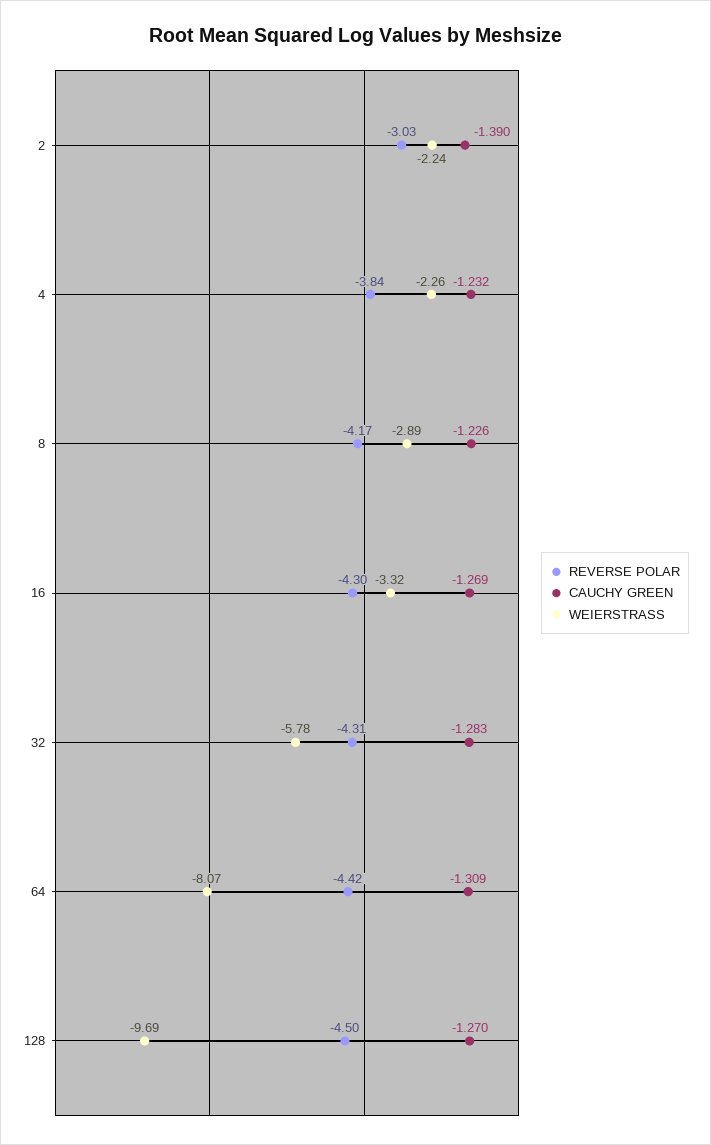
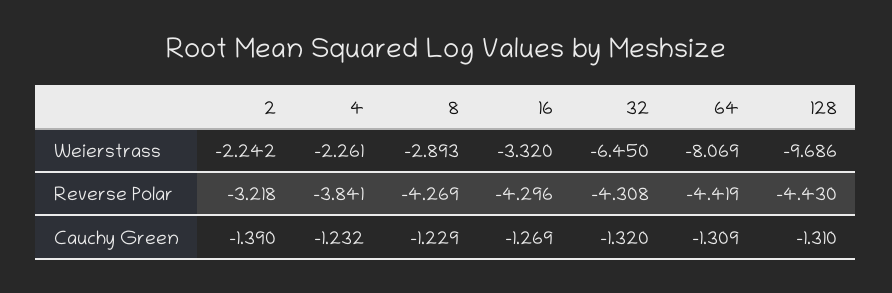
REVERSE POLAR, 2: -3.03 -> -3.218
REVERSE POLAR, 8: -4.17 -> -4.269
CAUCHY GREEN, 8: -1.226 -> -1.229
CAUCHY GREEN, 32: -1.283 -> -1.32
WEIERSTRASS, 32: -5.78 -> -6.45
REVERSE POLAR, 128: -4.5 -> -4.43
CAUCHY GREEN, 128: -1.27 -> -1.31

